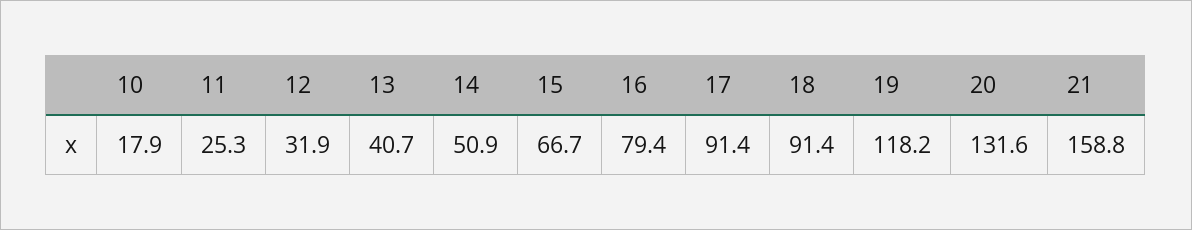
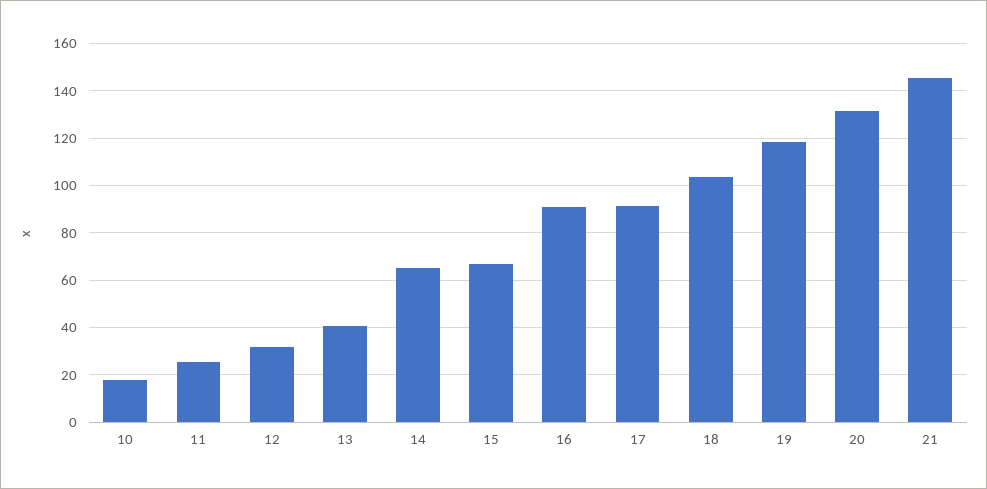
14: 50.9 -> 65
16: 79.4 -> 90
18: 91.4 -> 105
21: 158.8 -> 145

